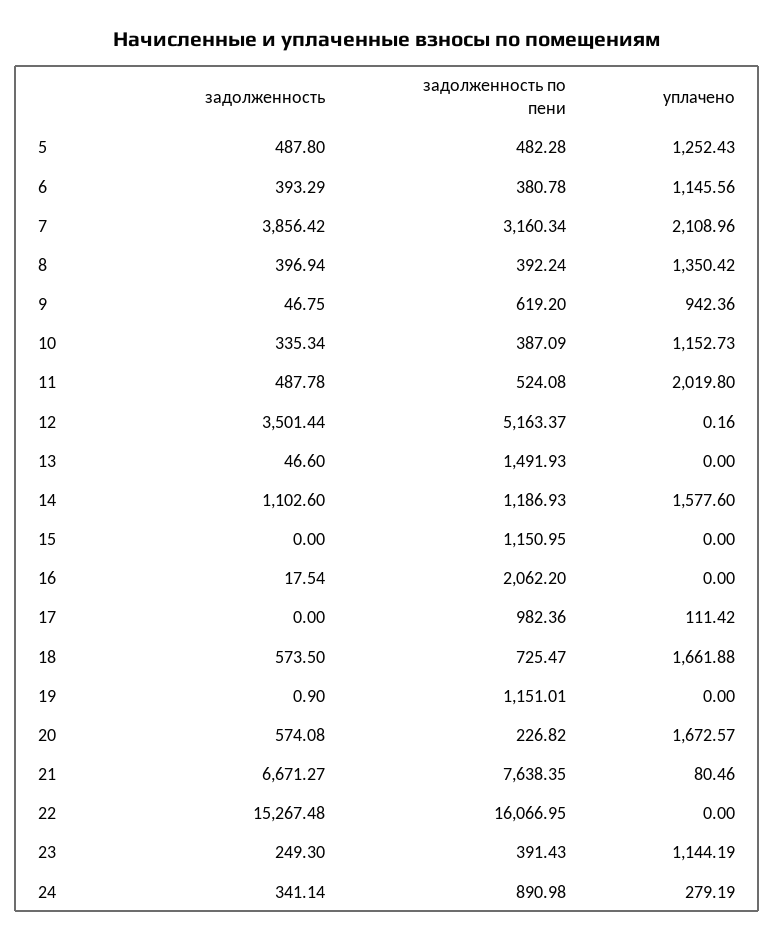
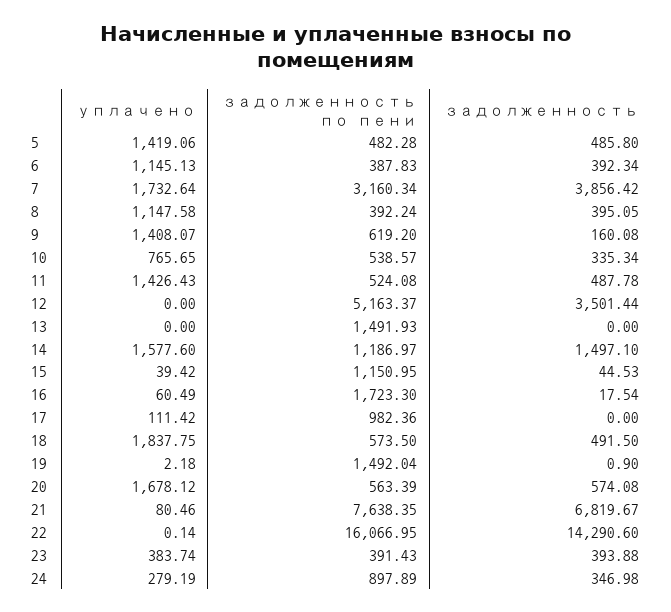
задолженность, 5: 487.8 -> 485.8
уплачено, 5: 1252.43 -> 1419.06
задолженность, 6: 393.29 -> 392.34
задолженность по пени, 6: 380.78 -> 387.83
уплачено, 6: 1145.56 -> 1145.13
уплачено, 7: 2108.96 -> 1732.64
задолженность, 8: 396.94 -> 395.05
уплачено, 8: 1350.42 -> 1147.58
задолженность, 9: 46.75 -> 160.08
уплачено, 9: 942.36 -> 1408.07
задолженность по пени, 10: 387.09 -> 538.57
уплачено, 10: 1152.73 -> 765.65
уплачено, 11: 2019.8 -> 1426.43
уплачено, 12: 0.16 -> 0
задолженность, 13: 46.6 -> 0
задолженность, 14: 1102.6 -> 1497.1
задолженность по пени, 14: 1186.93 -> 1186.97
задолженность, 15: 0 -> 44.53
уплачено, 15: 0 -> 39.42
задолженность по пени, 16: 2062.2 -> 1723.3
уплачено, 16: 0 -> 60.49
задолженность, 18: 573.5 -> 491.5
задолженность по пени, 18: 725.47 -> 573.5
уплачено, 18: 1661.88 -> 1837.75
задолженность по пени, 19: 1151.01 -> 1492.04
уплачено, 19: 0 -> 2.18
задолженность по пени, 20: 226.82 -> 563.39
уплачено, 20: 1672.57 -> 1678.12
задолженность, 21: 6671.27 -> 6819.67
задолженность, 22: 15267.48 -> 14290.6
уплачено, 22: 0 -> 0.14
задолженность, 23: 249.3 -> 393.88
уплачено, 23: 1144.19 -> 383.74
задолженность, 24: 341.14 -> 346.98
задолженность по пени, 24: 890.98 -> 897.89

